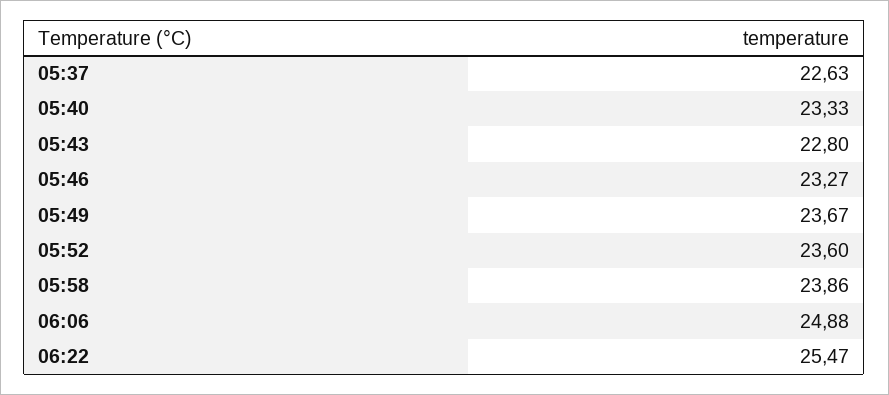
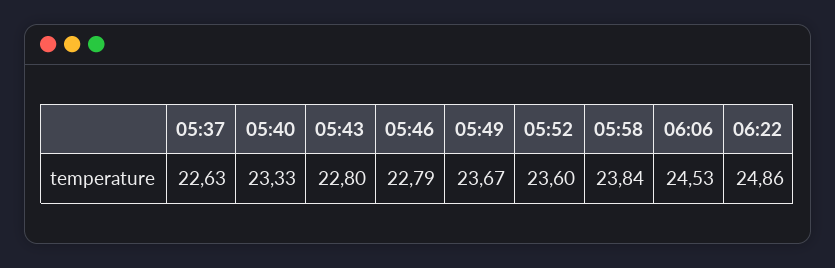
05:46: 23.27 -> 22.79
05:58: 23.86 -> 23.84
06:06: 24.88 -> 24.53
06:22: 25.47 -> 24.86

